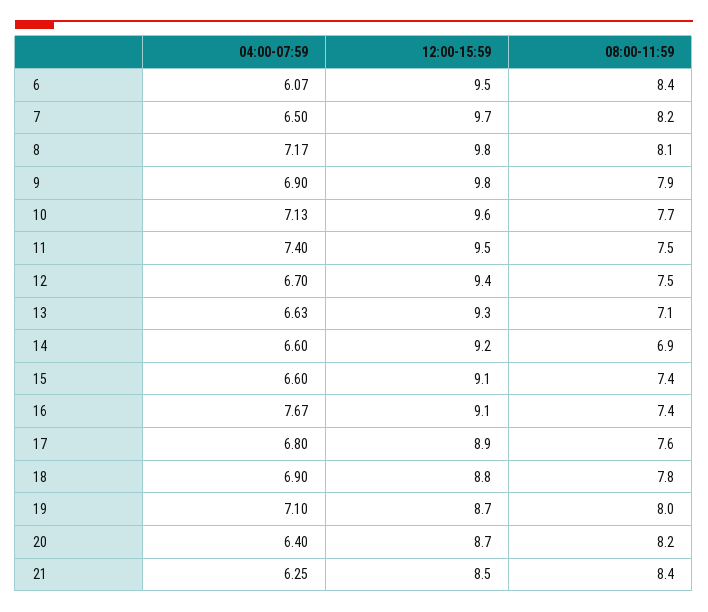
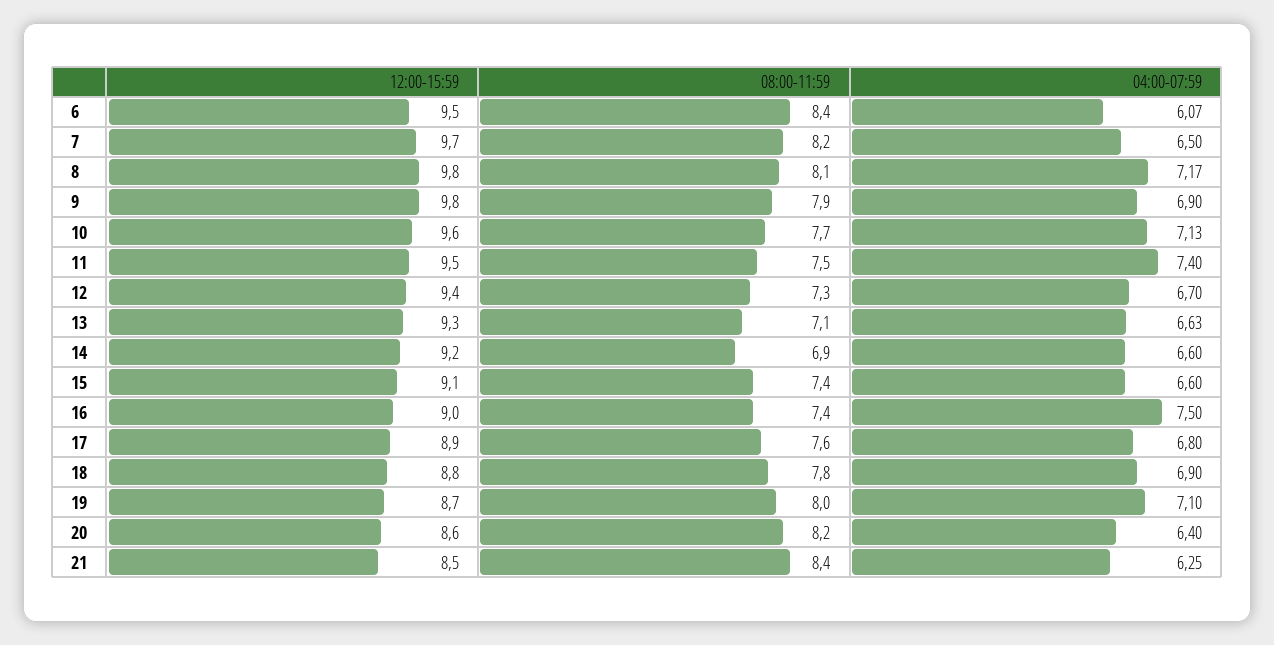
08:00-11:59, 12: 7.5 -> 7.3
04:00-07:59, 16: 7.67 -> 7.5
12:00-15:59, 16: 9.1 -> 9
12:00-15:59, 20: 8.7 -> 8.6

